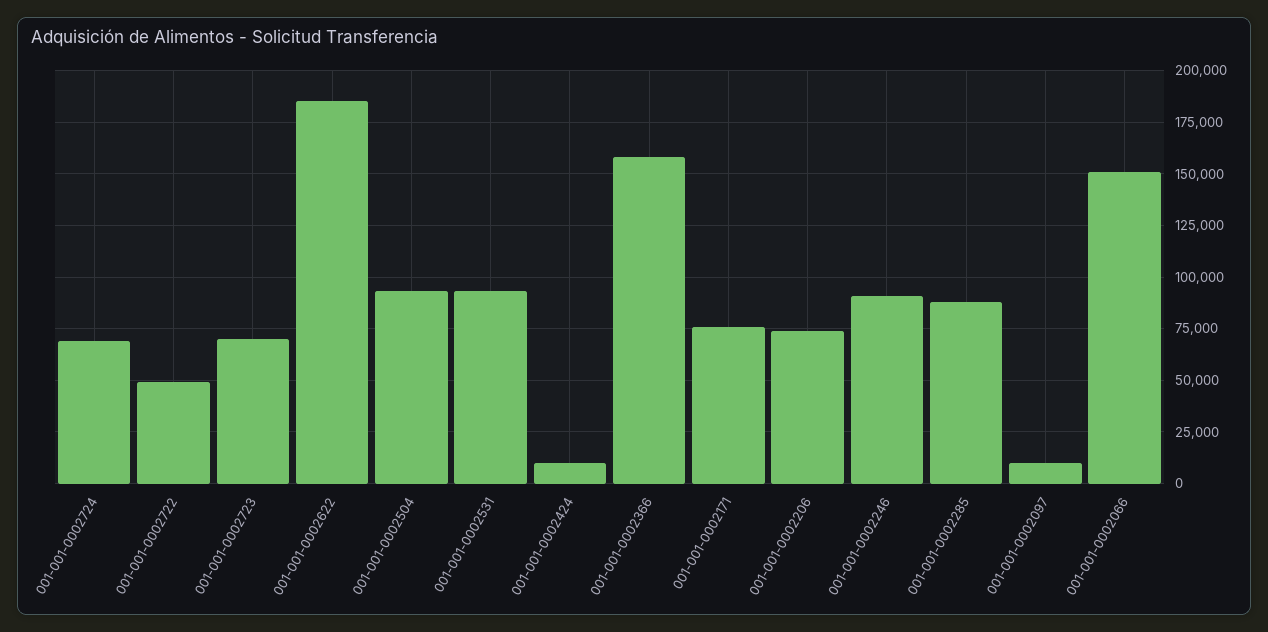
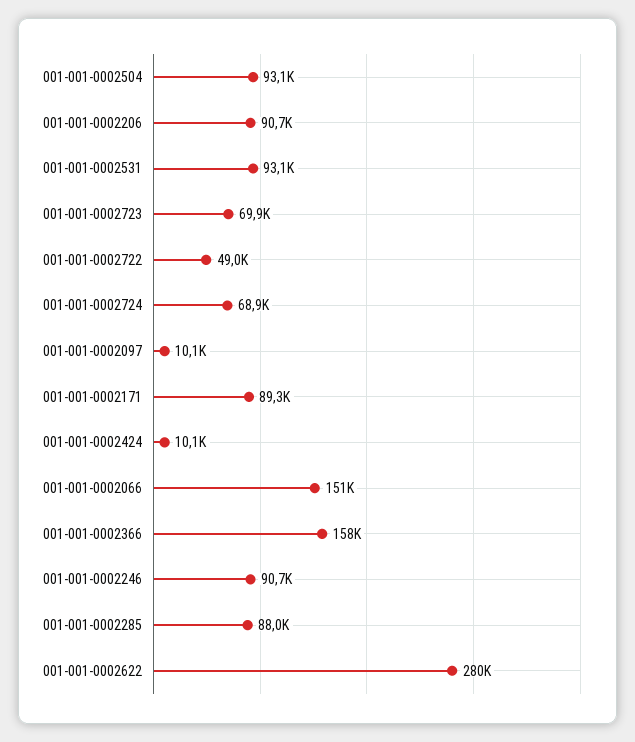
001-001-0002622: 185000 -> 280000
001-001-0002171: 75000 -> 89300
001-001-0002206: 75000 -> 90700

